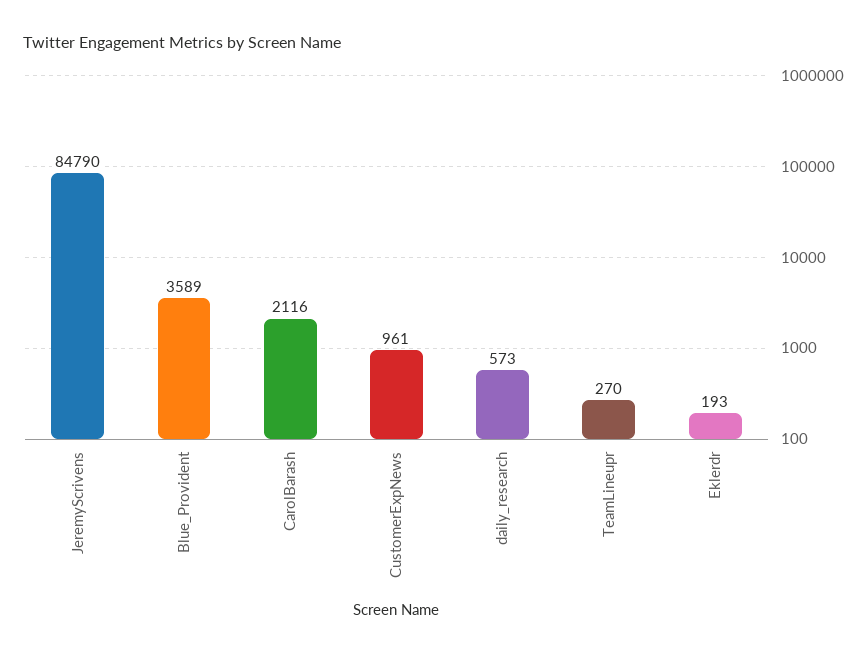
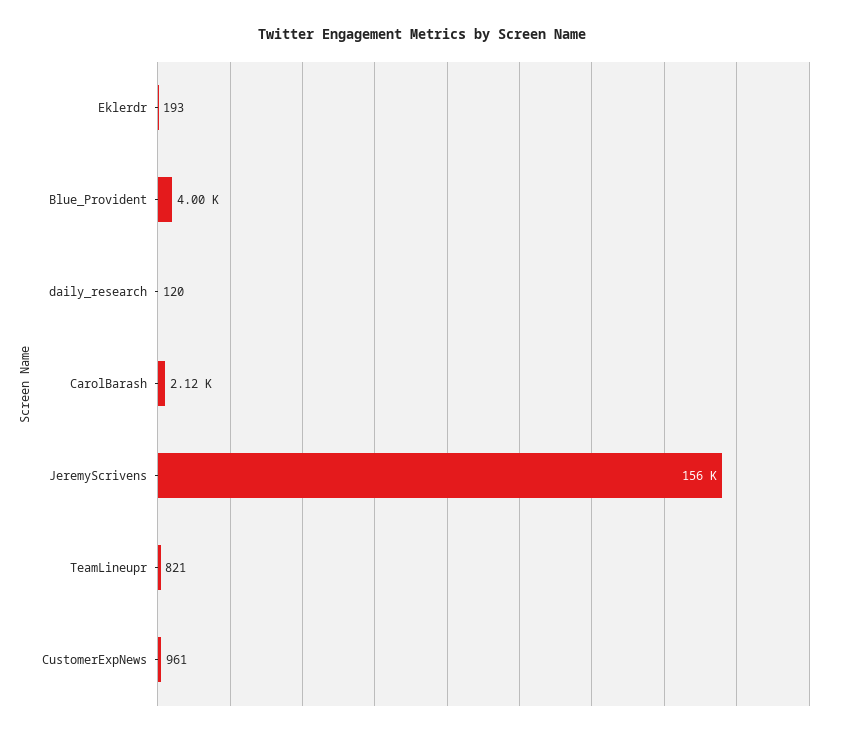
JeremyScrivens: 84790 -> 156000
Blue_Provident: 3589 -> 4000
daily_research: 573 -> 120
TeamLineupr: 270 -> 821

